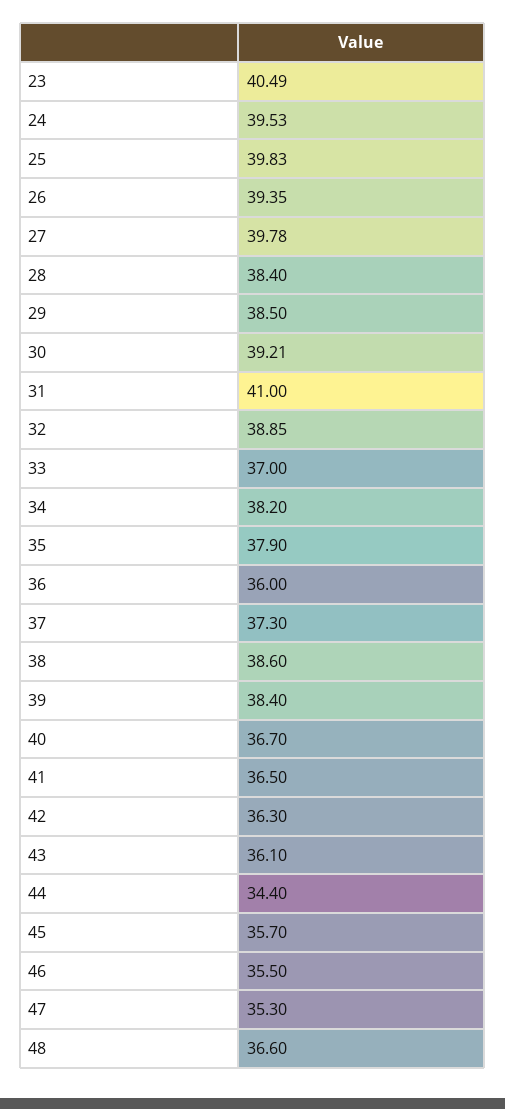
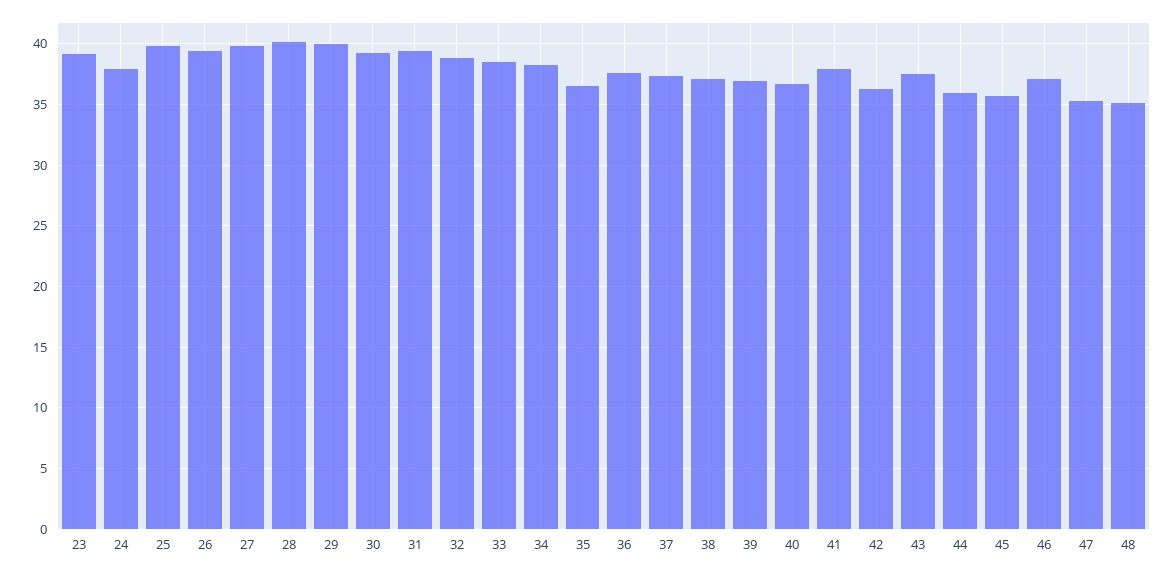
23: 40.49 -> 39
24: 39.53 -> 38
28: 38.4 -> 40
29: 38.5 -> 40
31: 41 -> 39.5
33: 37 -> 38.5
35: 37.9 -> 36.5
36: 36 -> 37.5
38: 38.6 -> 37
39: 38.4 -> 37
41: 36.5 -> 38
43: 36.1 -> 37.5
44: 34.4 -> 36
46: 35.5 -> 37
48: 36.6 -> 35

